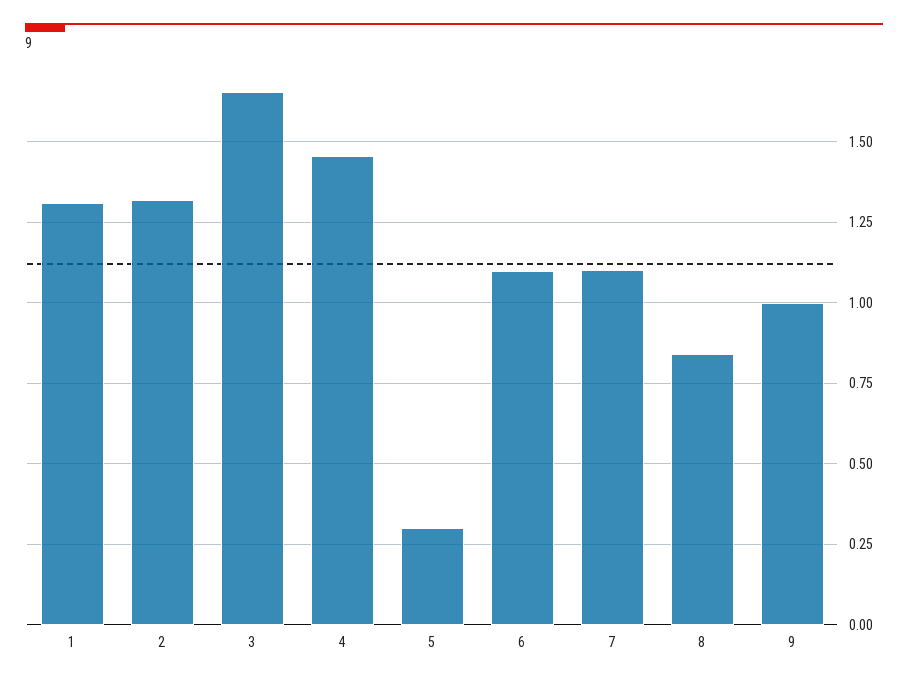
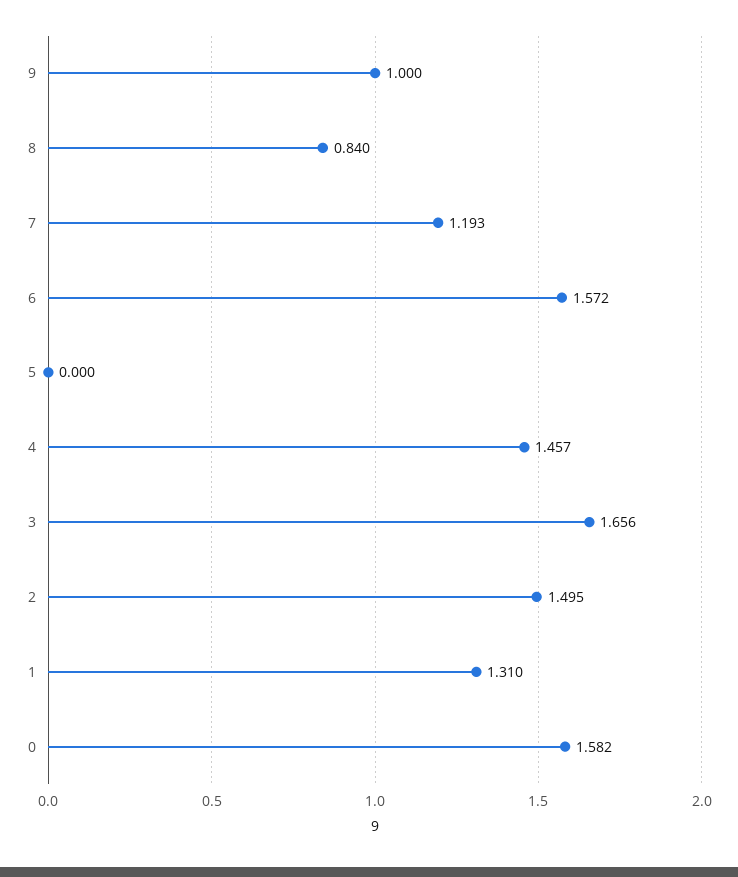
2: 1.325 -> 1.495
5: 0.3 -> 0
6: 1.1 -> 1.572
7: 1.1 -> 1.193
0: none -> 1.582

